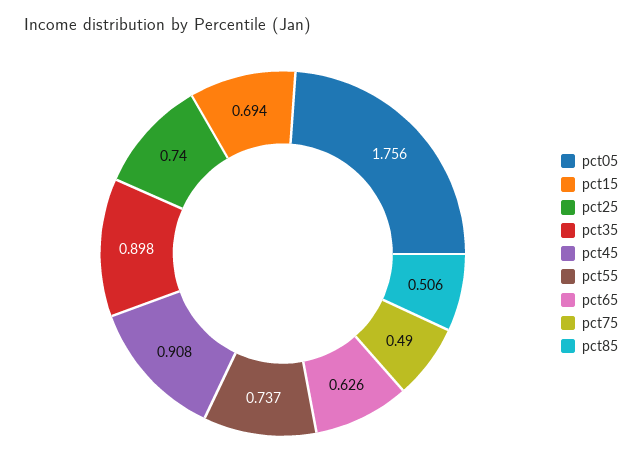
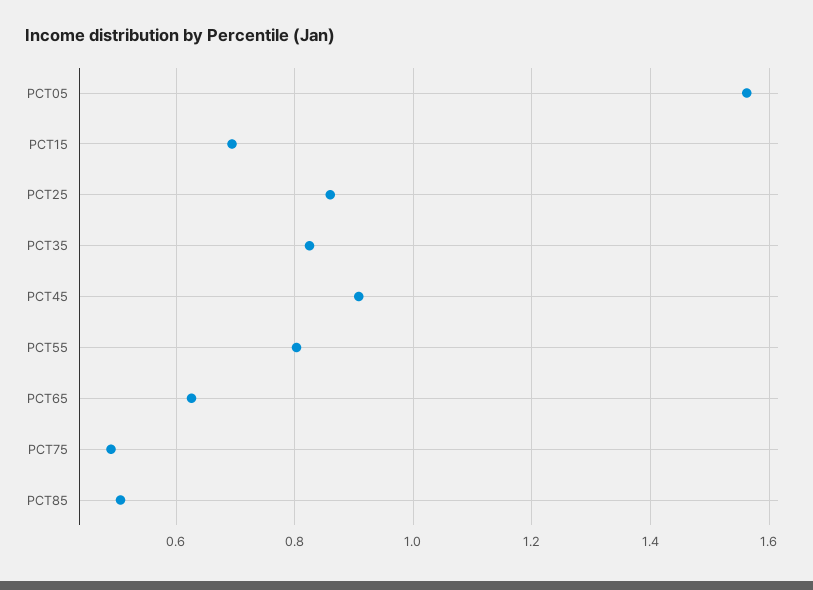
pct05: 1.756 -> 1.56
pct25: 0.74 -> 0.86
pct35: 0.898 -> 0.82
pct55: 0.737 -> 0.8

